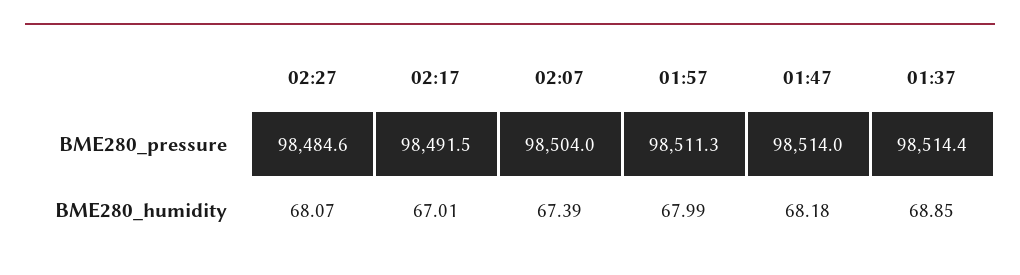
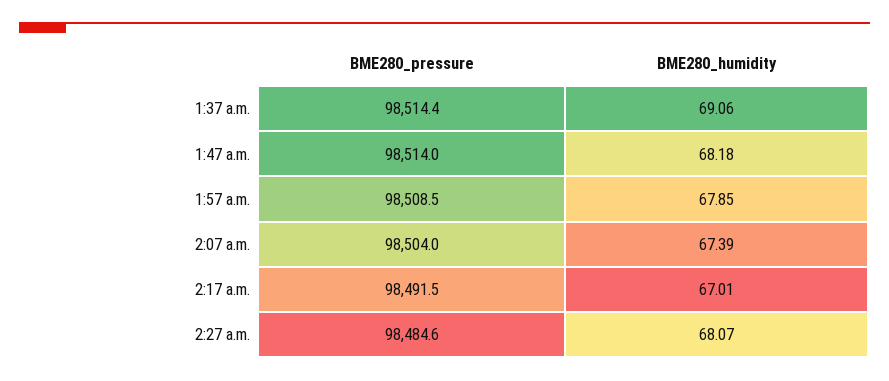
01:57, BME280_pressure: 98511.3 -> 98508.5
01:57, BME280_humidity: 67.99 -> 67.85
01:37, BME280_humidity: 68.85 -> 69.06

